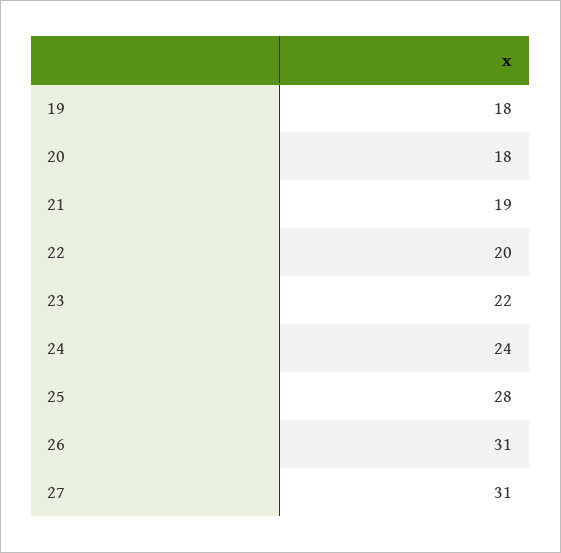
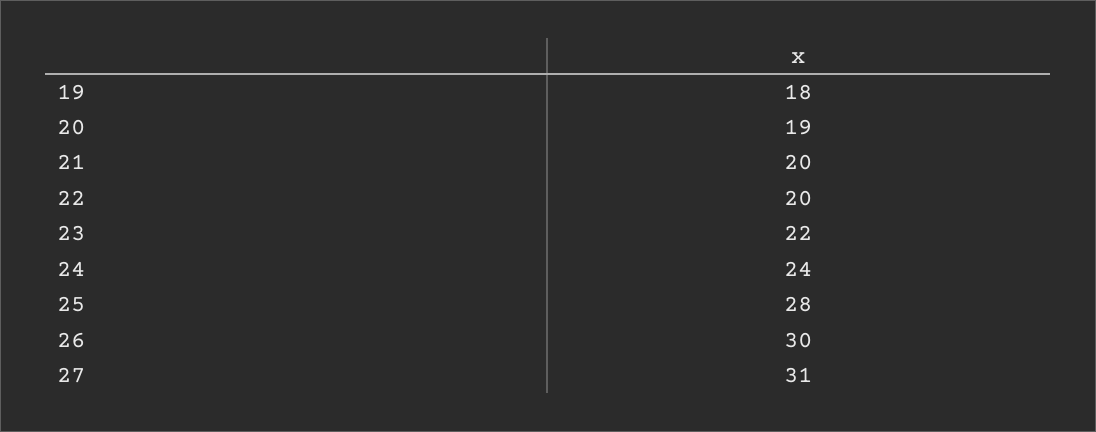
20: 18 -> 19
21: 19 -> 20
26: 31 -> 30

